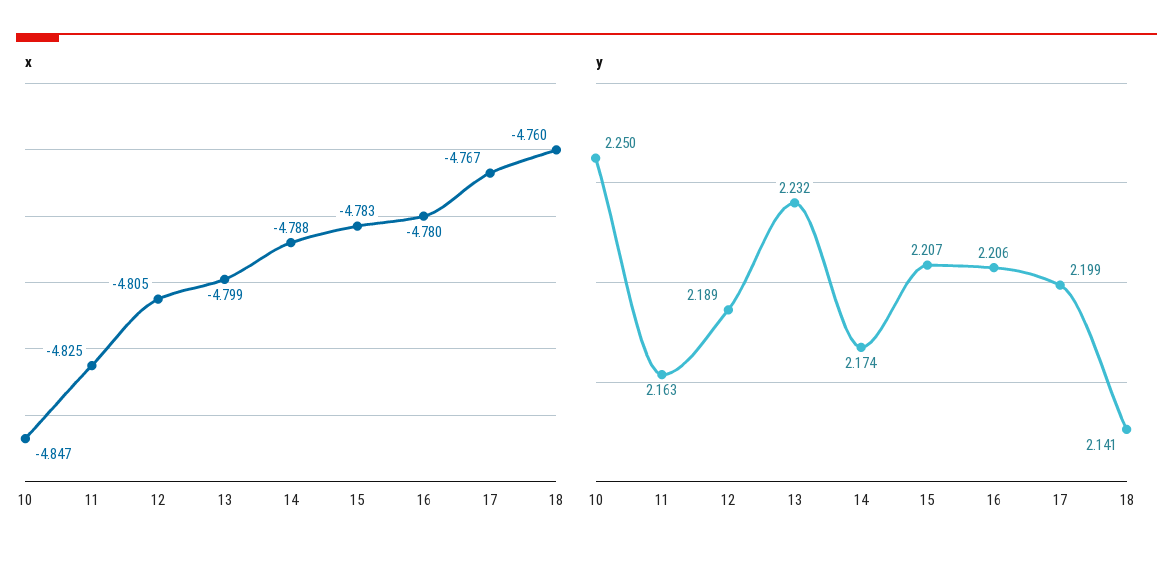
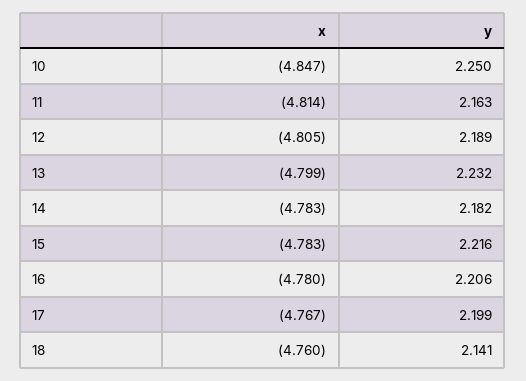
x, 11: -4.825 -> -4.814
x, 14: -4.788 -> -4.783
y, 14: 2.174 -> 2.182
y, 15: 2.207 -> 2.216

